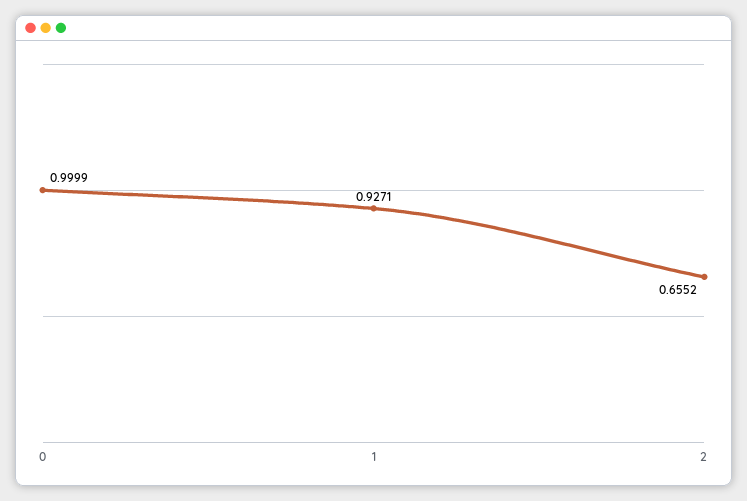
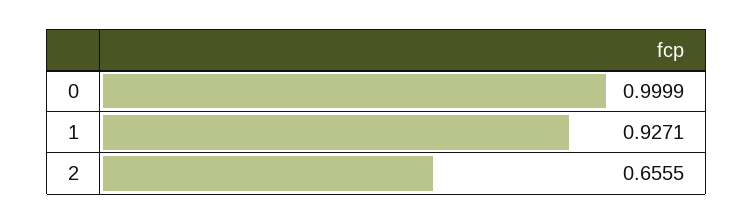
2: 0.6552 -> 0.6555

